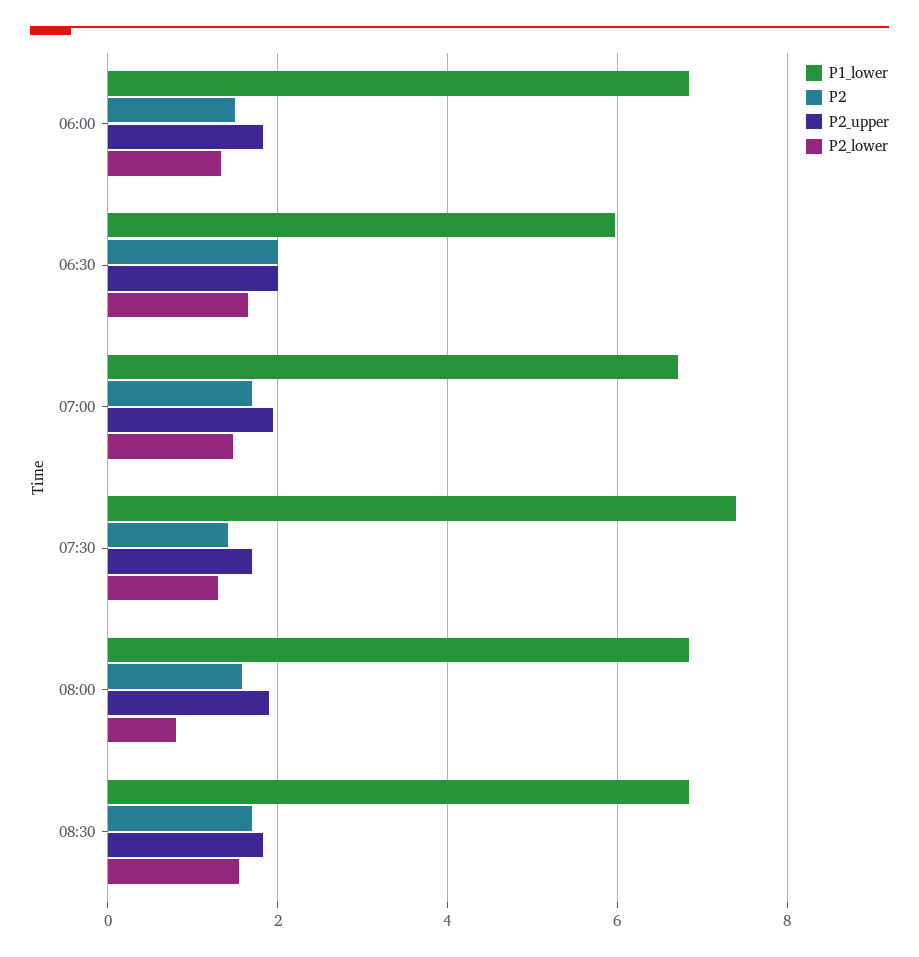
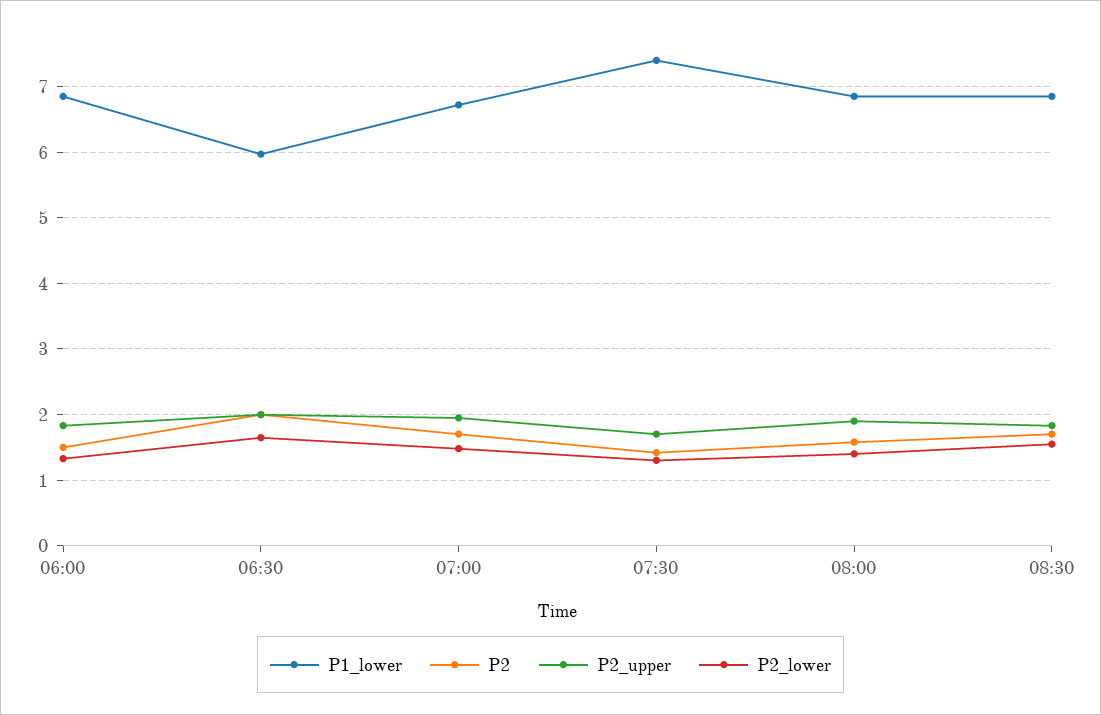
P2_lower, 08:00: 0.8 -> 1.4

